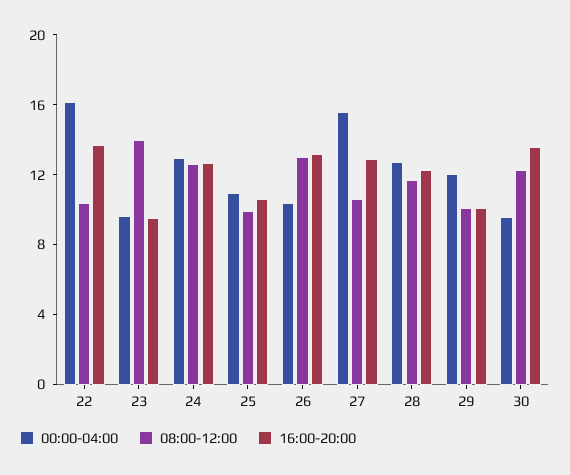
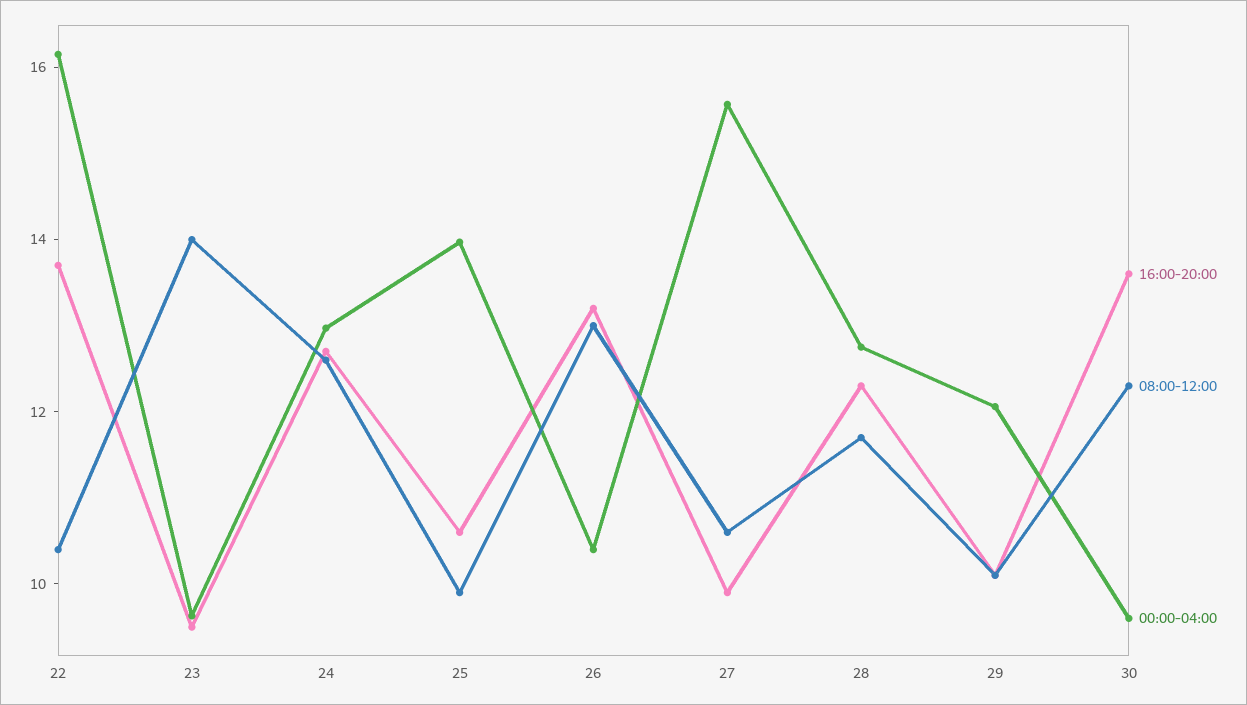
00:00-04:00, 25: 11 -> 14
16:00-20:00, 27: 13 -> 10

